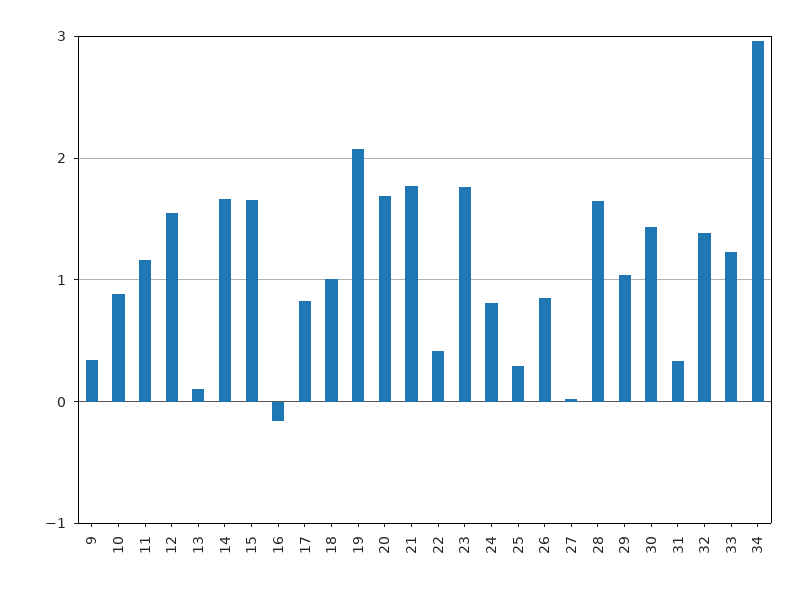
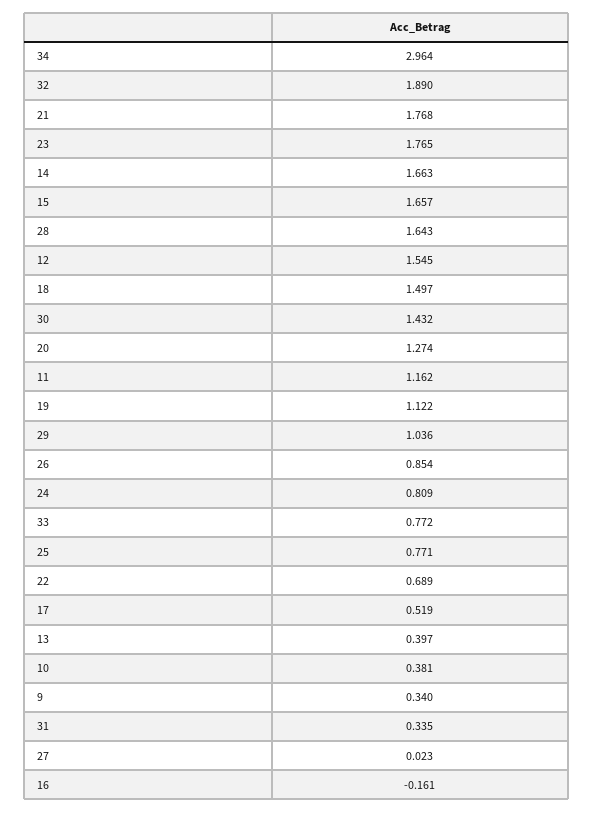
10: 0.9 -> 0.381
13: 0.1 -> 0.397
17: 0.8 -> 0.519
18: 1 -> 1.497
19: 2.1 -> 1.122
20: 1.7 -> 1.274
22: 0.4 -> 0.689
25: 0.3 -> 0.771
32: 1.4 -> 1.89
33: 1.2 -> 0.772

